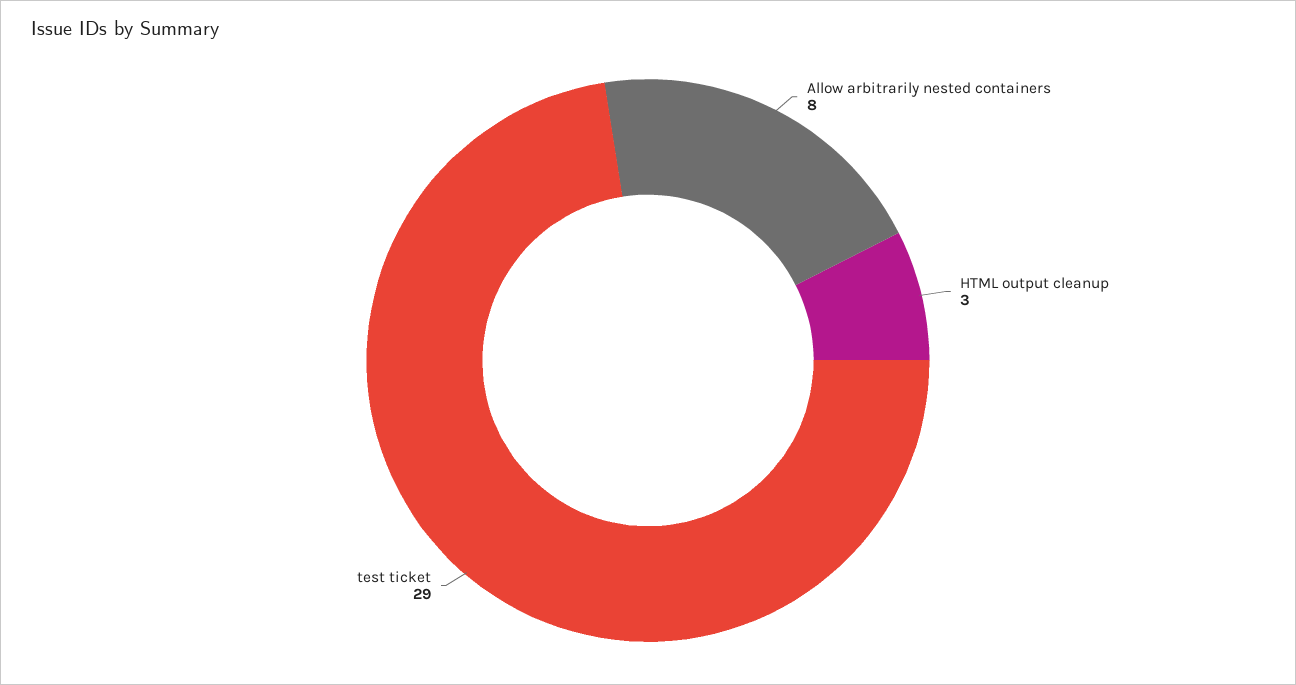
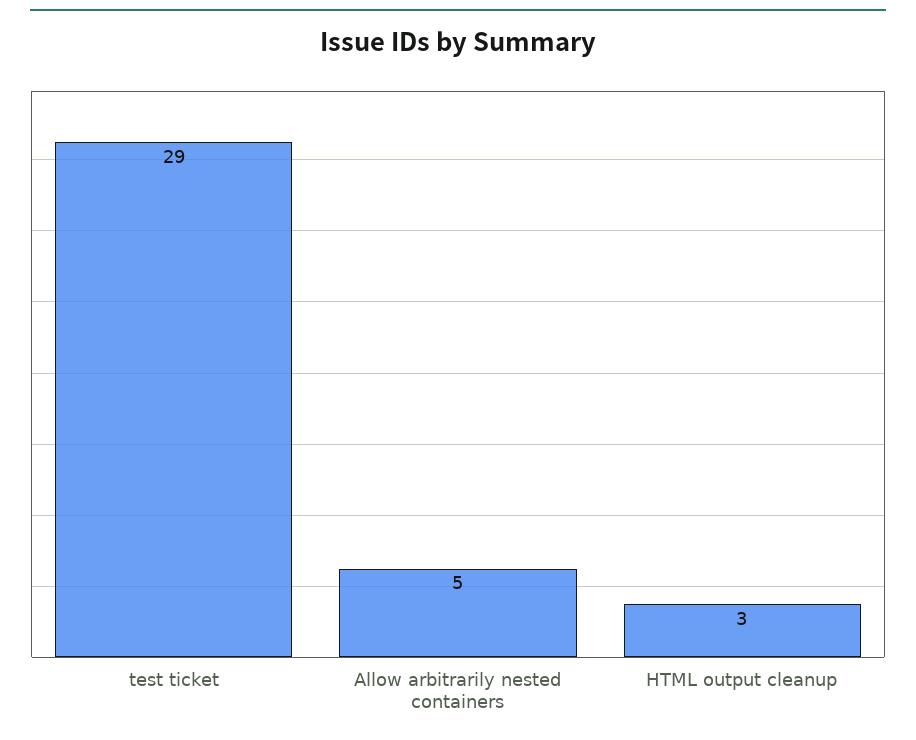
Allow arbitrarily nested containers: 8 -> 5

